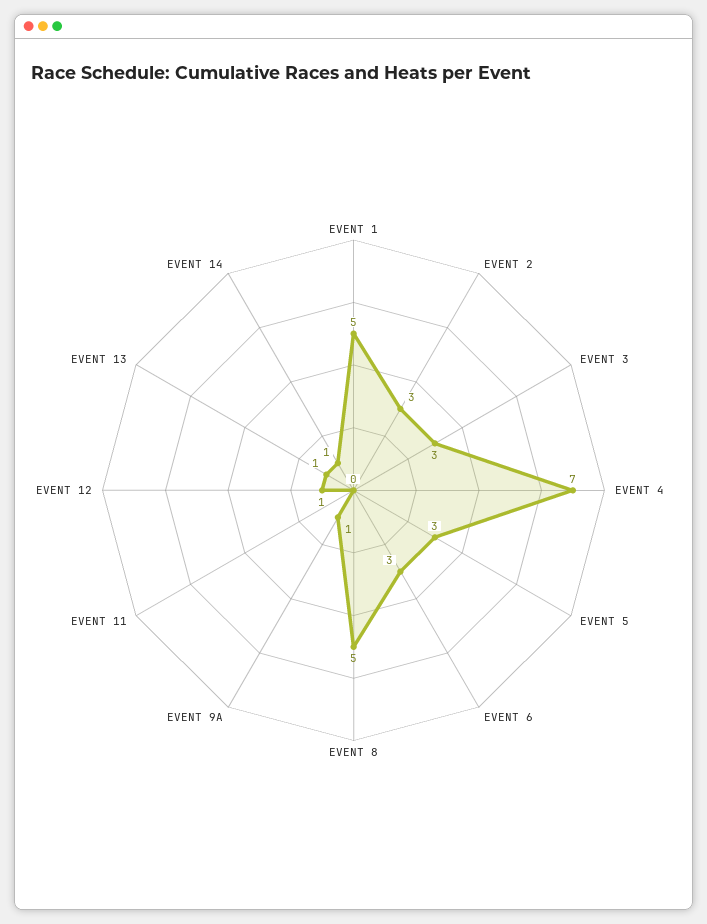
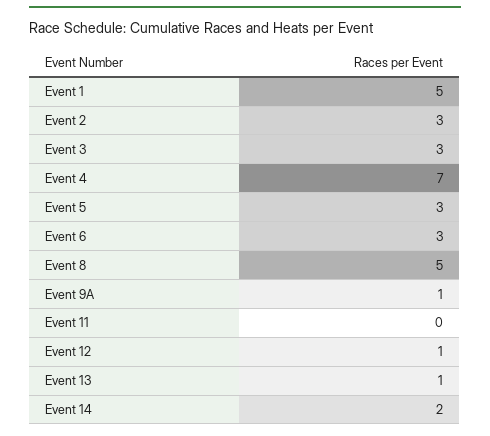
EVENT 14: 1 -> 2

